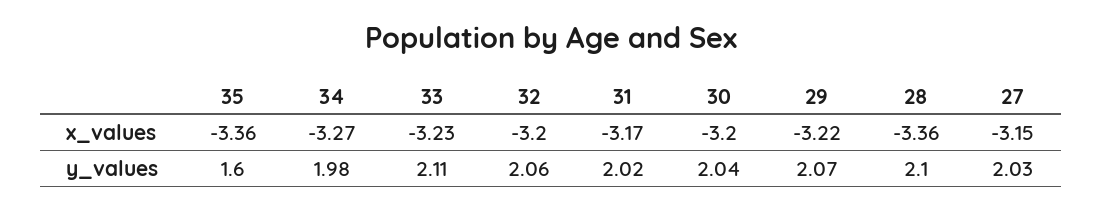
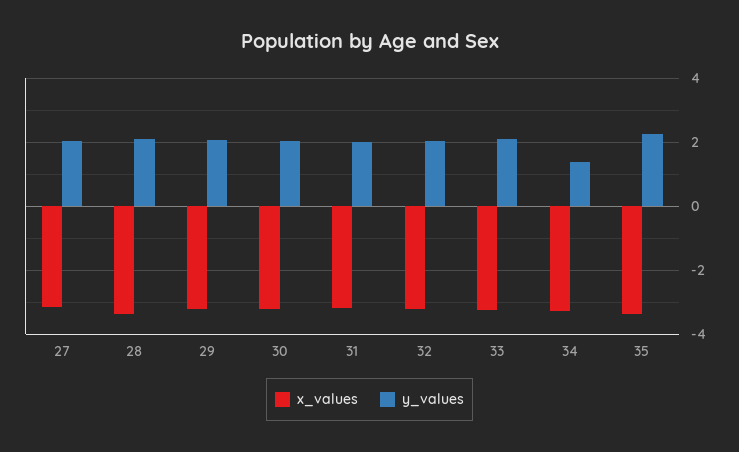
y_values, 35: 1.6 -> 2.2
y_values, 34: 1.98 -> 1.4

